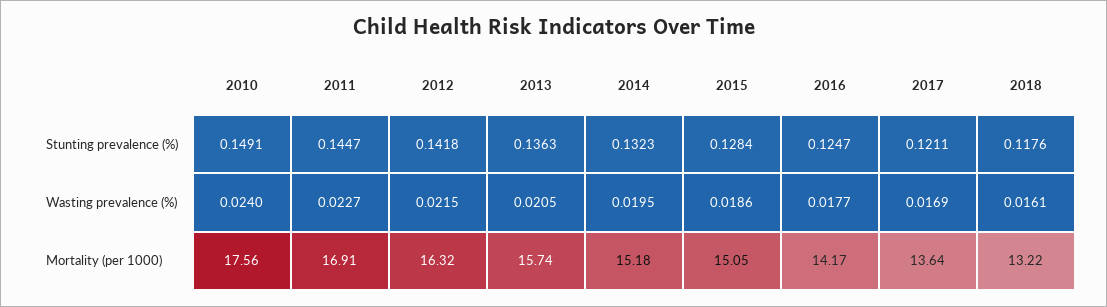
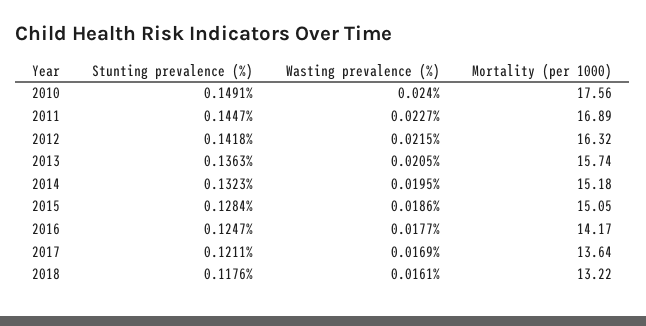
2011, Mortality (per 1000): 16.91 -> 16.89

